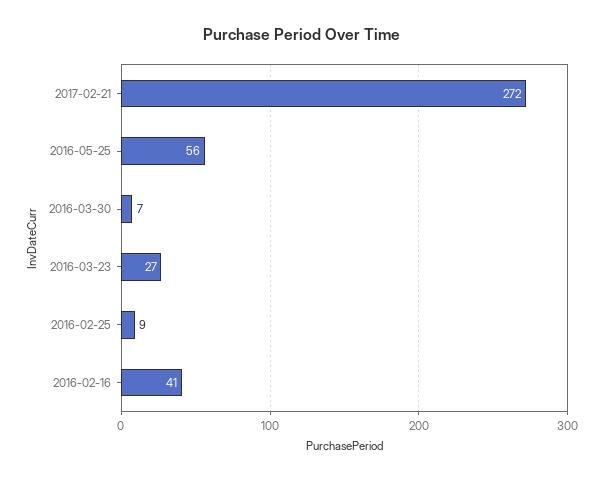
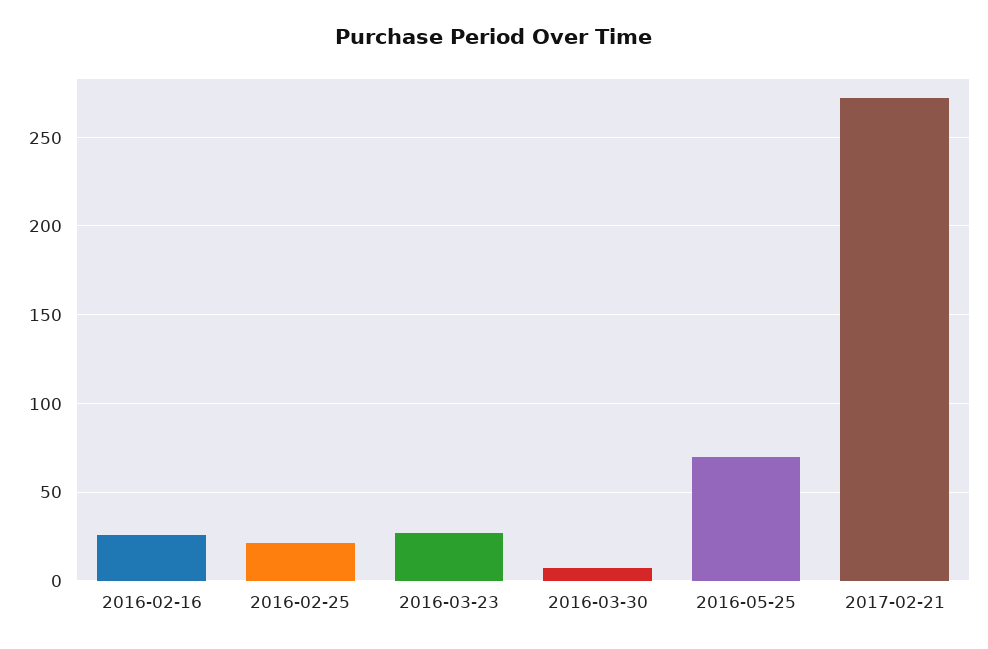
2016-05-25: 56 -> 70
2016-02-25: 9 -> 20
2016-02-16: 41 -> 25

